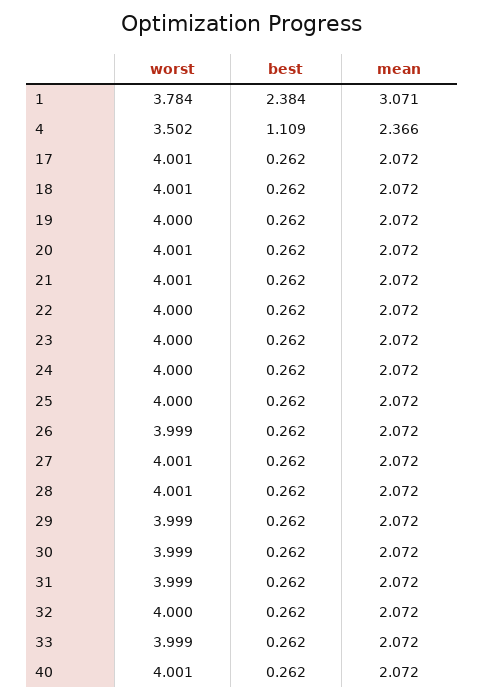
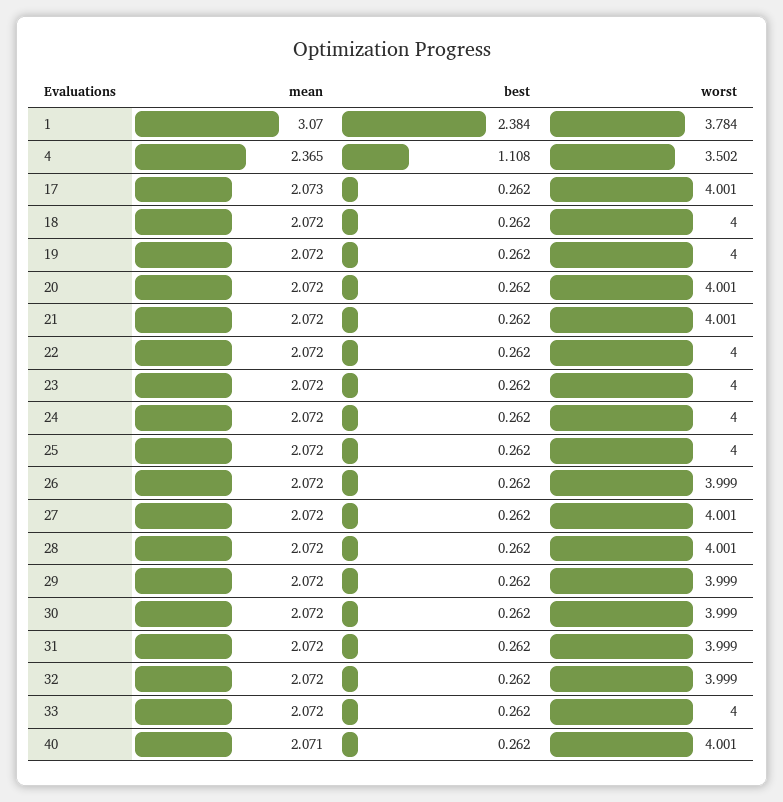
mean, 1: 3.071 -> 3.07
best, 4: 1.109 -> 1.108
mean, 4: 2.366 -> 2.365
mean, 17: 2.072 -> 2.073
worst, 18: 4.001 -> 4
worst, 32: 4 -> 3.999
worst, 33: 3.999 -> 4
mean, 40: 2.072 -> 2.071

